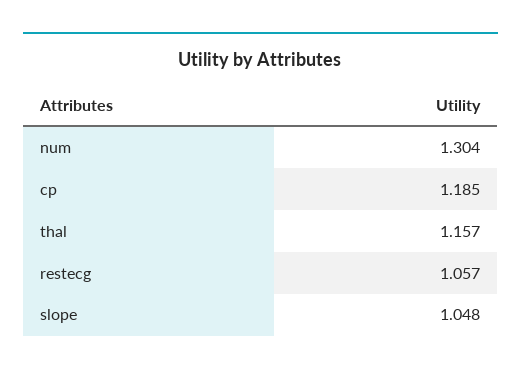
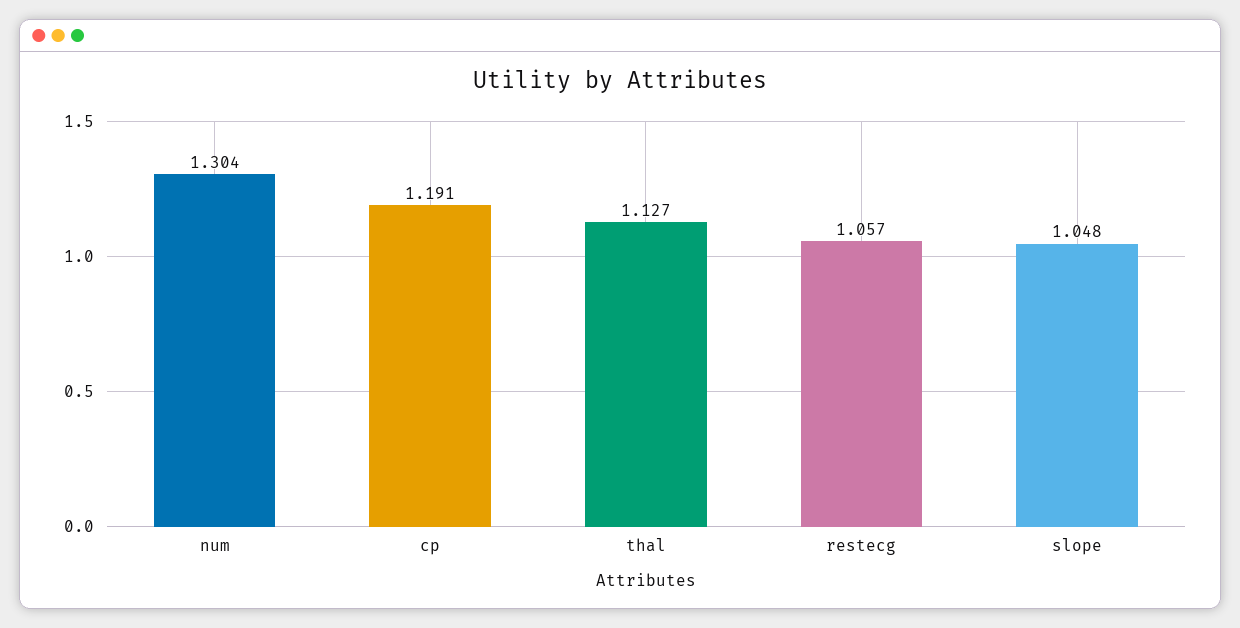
cp: 1.185 -> 1.191
thal: 1.157 -> 1.127

